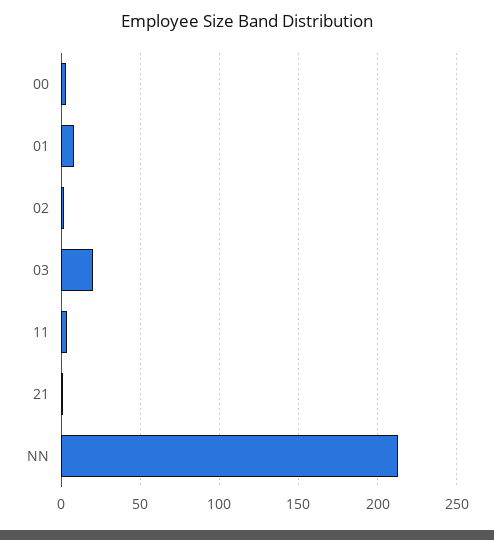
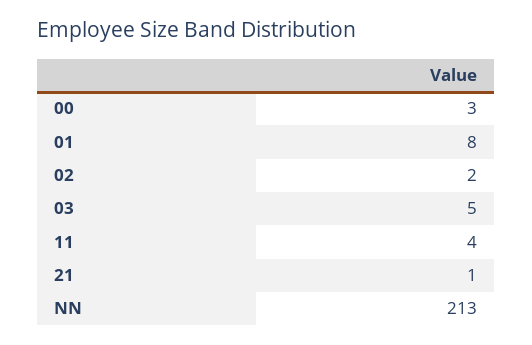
03: 20 -> 5

